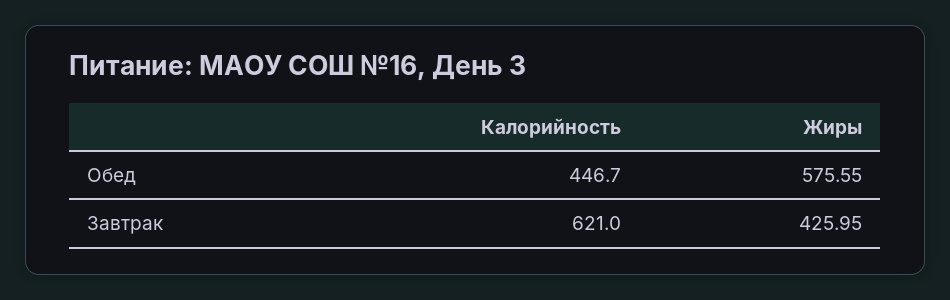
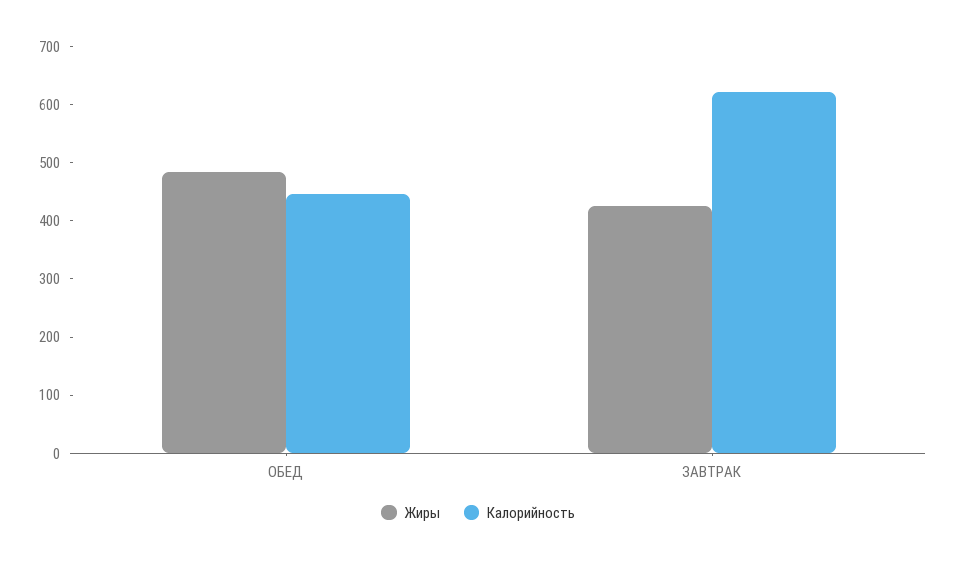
Жиры, Обед: 575.55 -> 480

